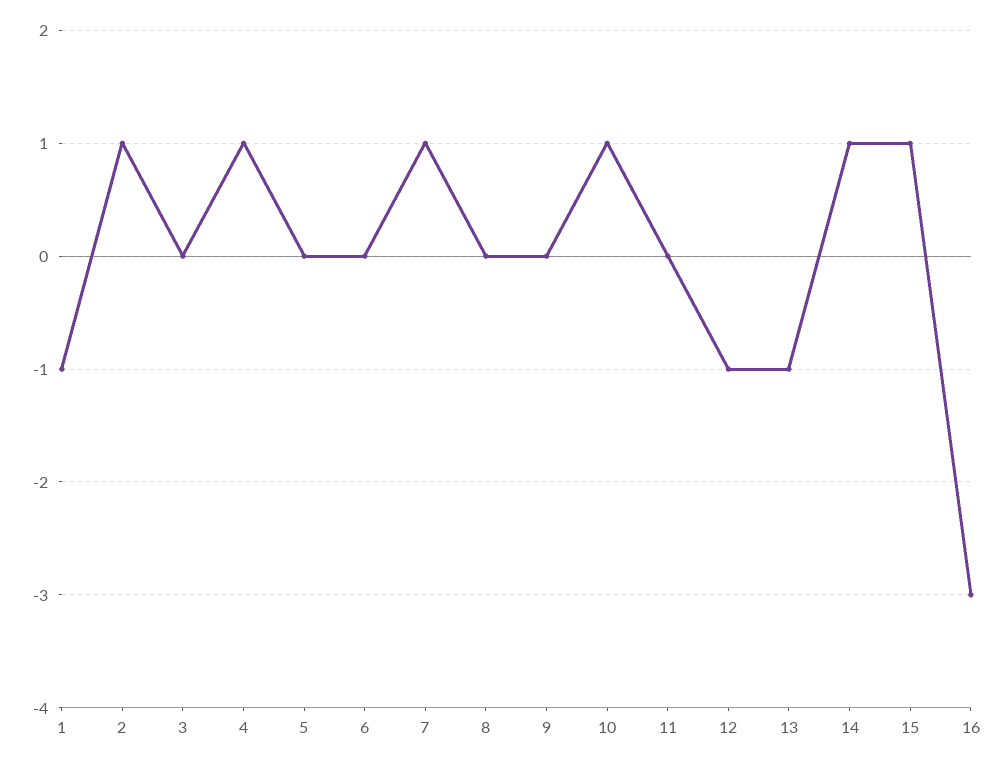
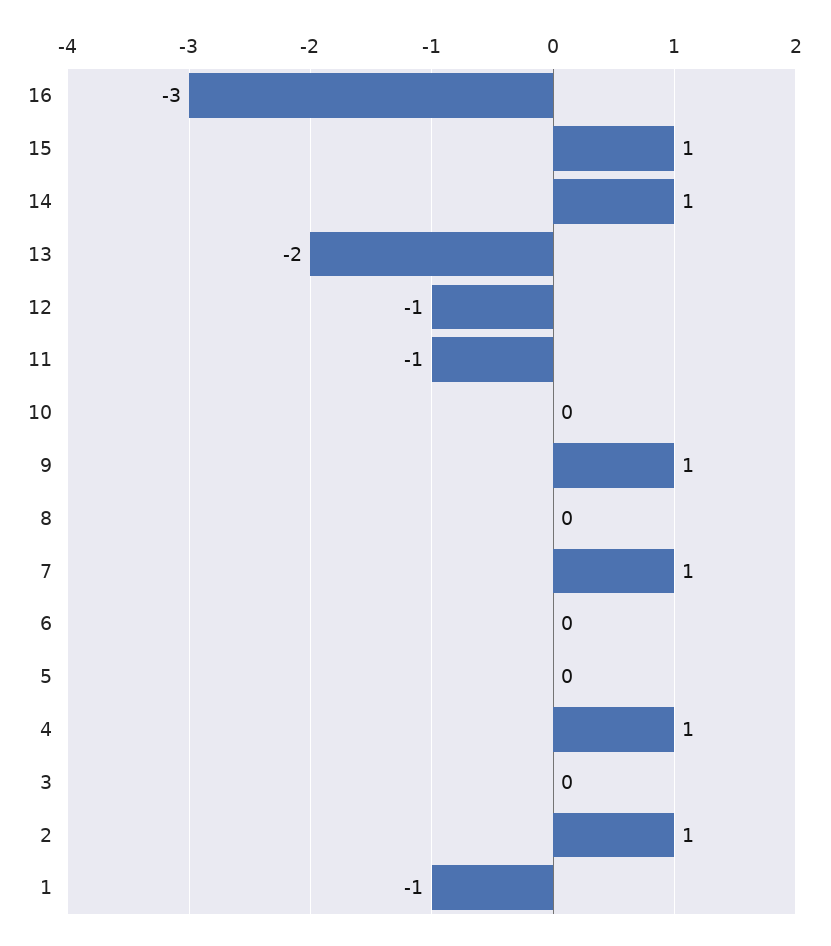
9: 0 -> 1
10: 1 -> 0
11: 0 -> -1
13: -1 -> -2

